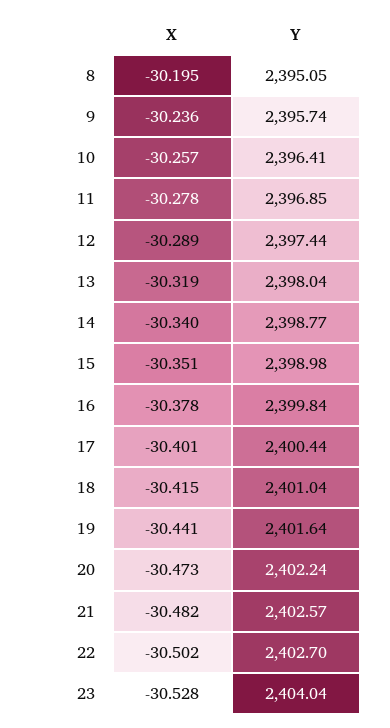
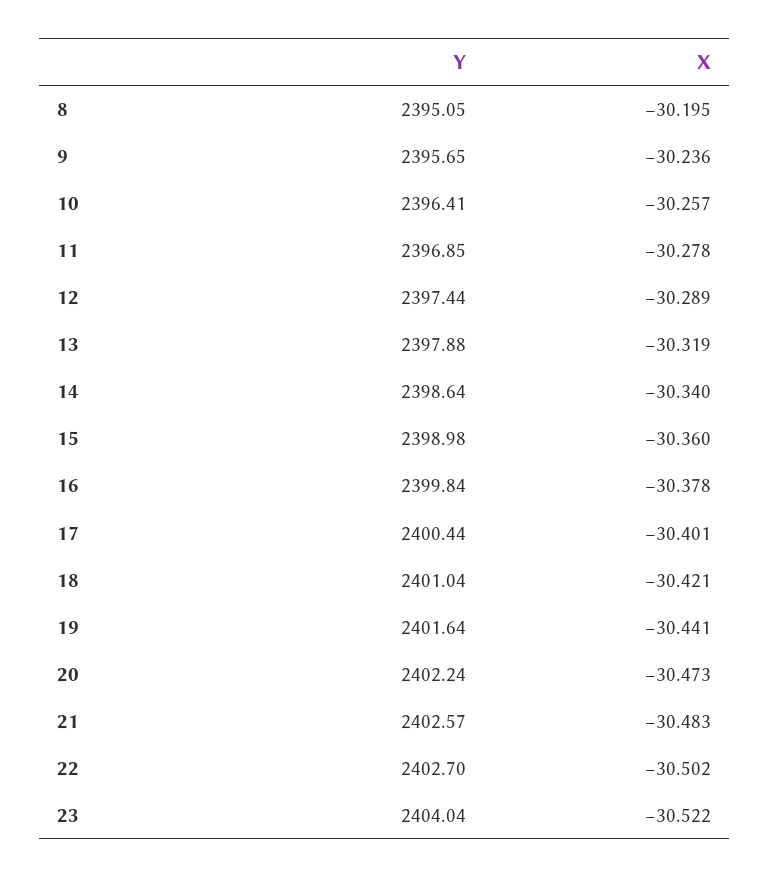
Y, 9: 2395.74 -> 2395.65
Y, 13: 2398.04 -> 2397.88
Y, 14: 2398.77 -> 2398.64
X, 15: -30.351 -> -30.36
X, 18: -30.415 -> -30.421
X, 21: -30.482 -> -30.483
X, 23: -30.528 -> -30.522

